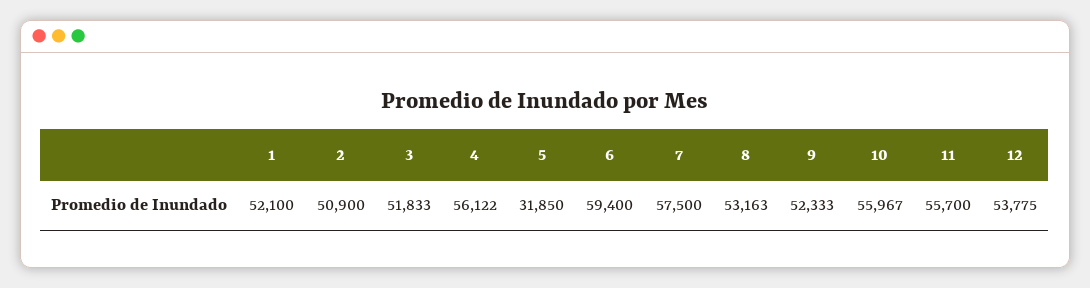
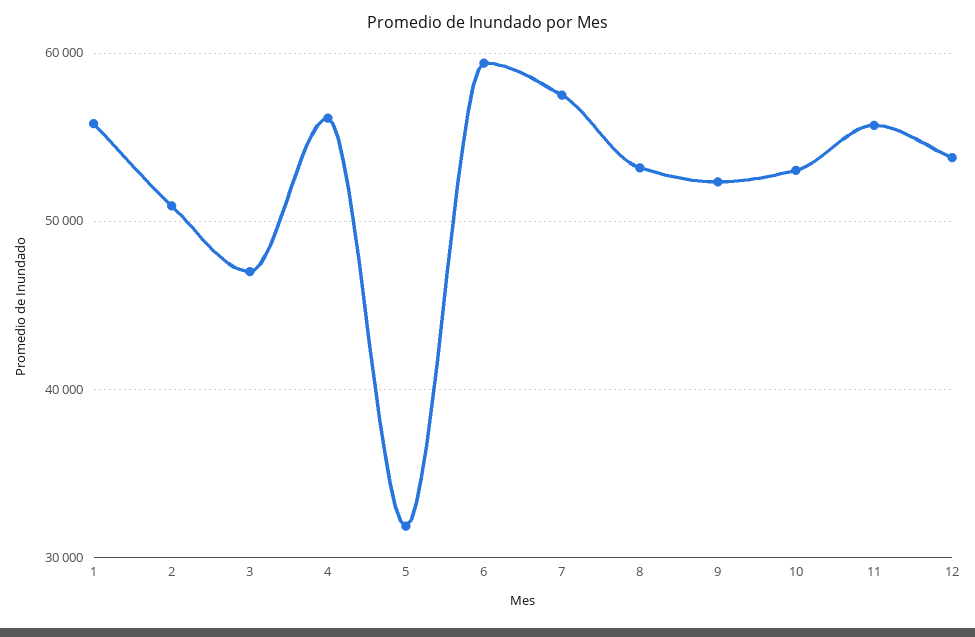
1: 52100 -> 56000
3: 51833 -> 47000
10: 55967 -> 53000

